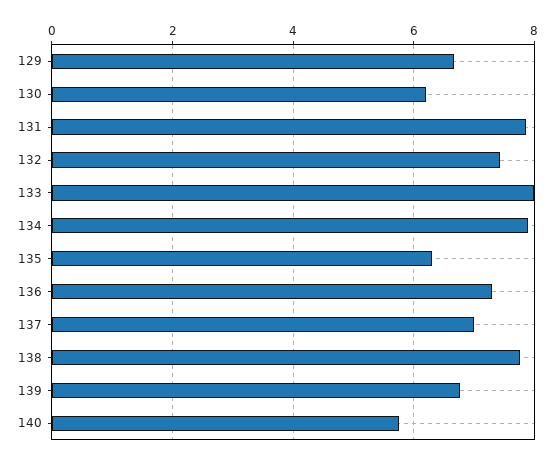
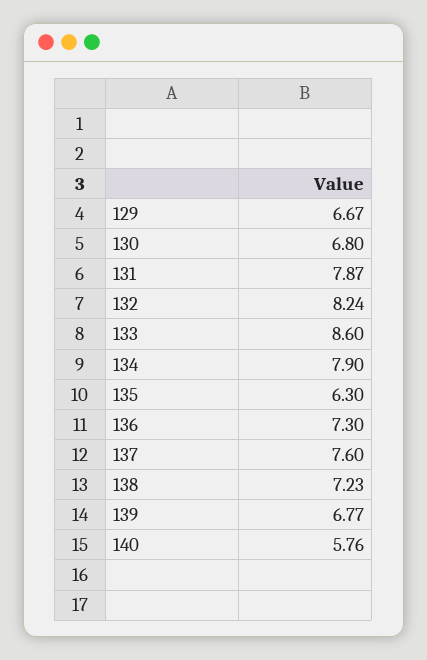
130: 6.2 -> 6.8
132: 7.4 -> 8.24
133: 8 -> 8.6
137: 7 -> 7.6
138: 7.8 -> 7.23

